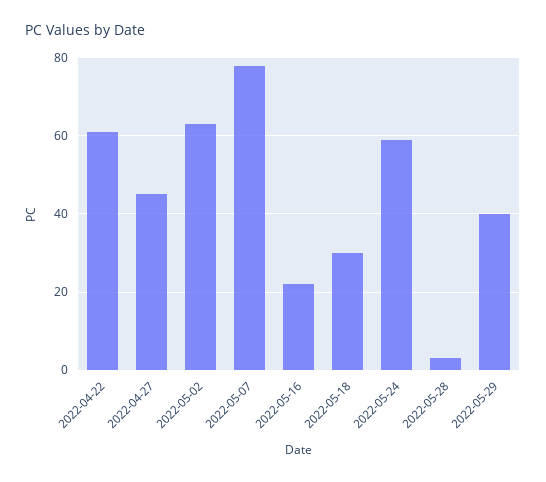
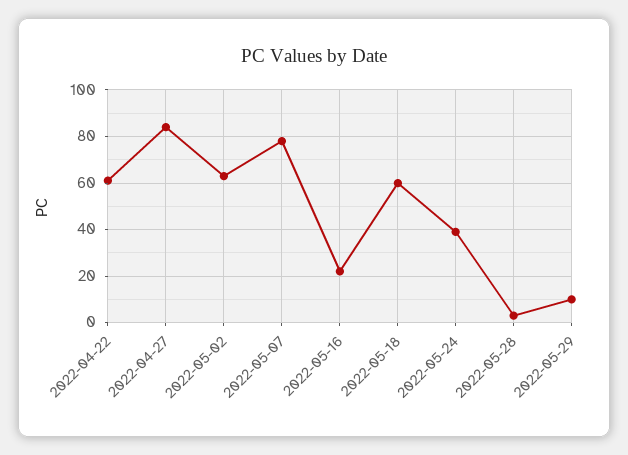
2022-04-27: 45 -> 85
2022-05-18: 30 -> 60
2022-05-24: 60 -> 40
2022-05-29: 40 -> 10

